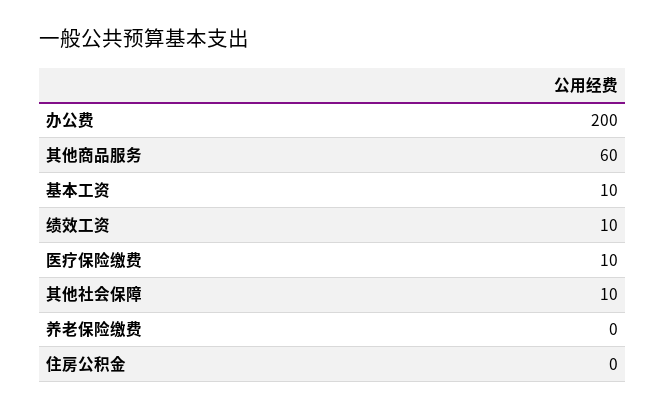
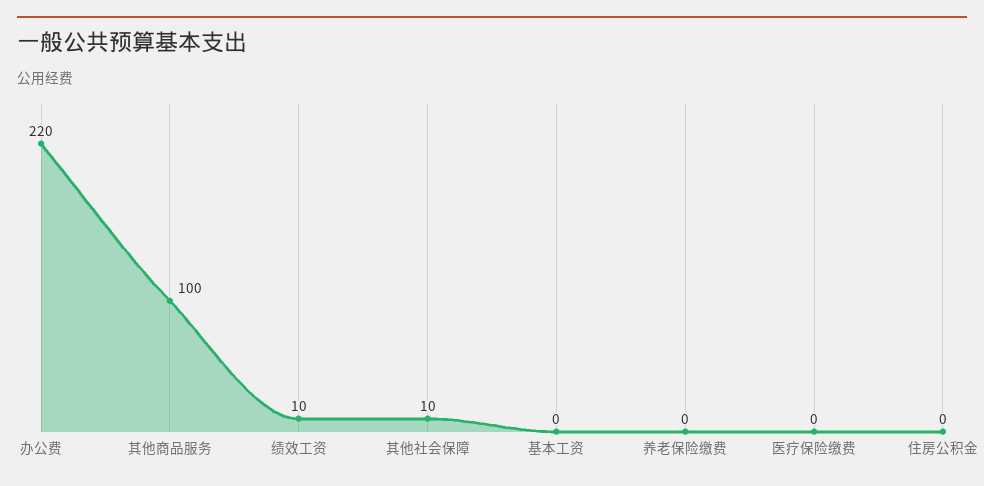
办公费: 200 -> 220
其他商品服务: 60 -> 100
基本工资: 10 -> 0
医疗保险缴费: 10 -> 0

